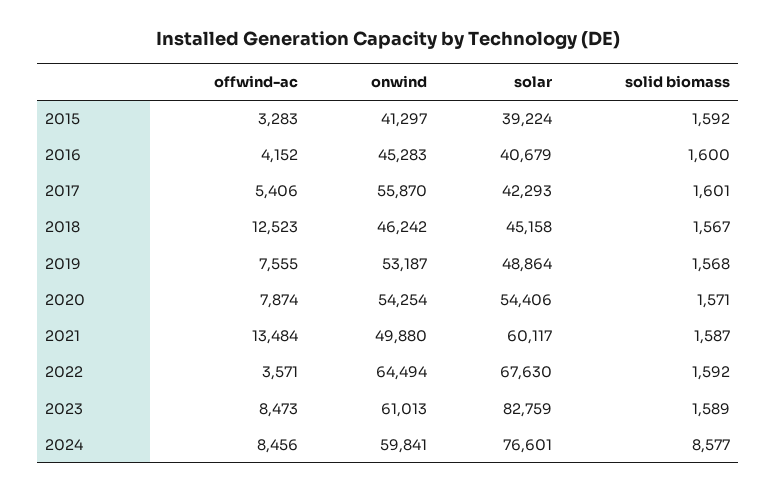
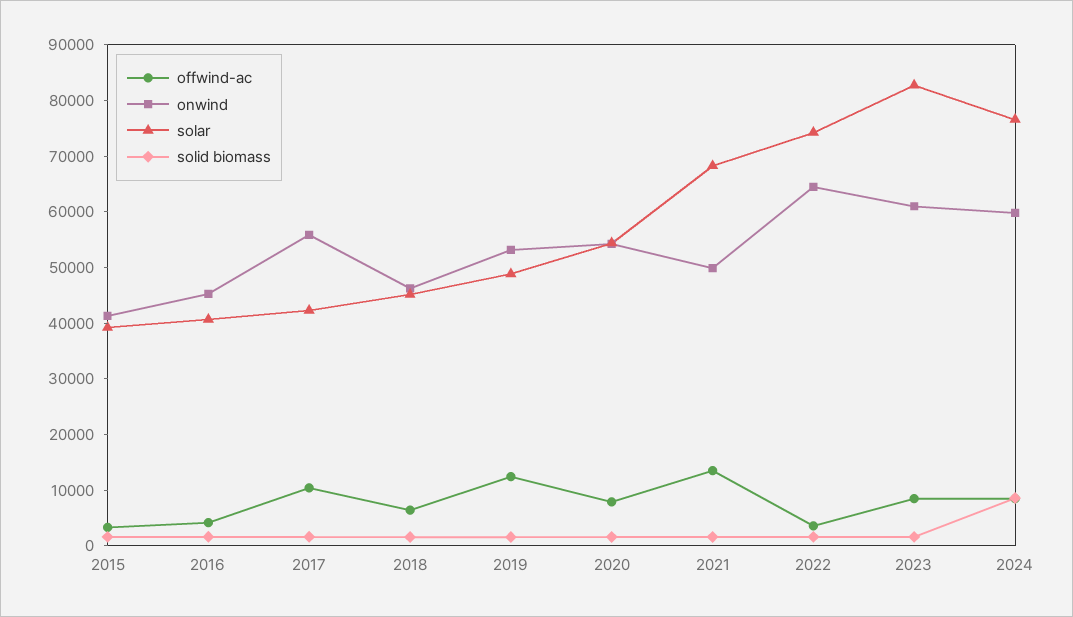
offwind-ac, 2017: 5406 -> 10000
offwind-ac, 2018: 12523 -> 6000
offwind-ac, 2019: 7555 -> 12000
solar, 2021: 60117 -> 68000
solar, 2022: 67630 -> 74000

